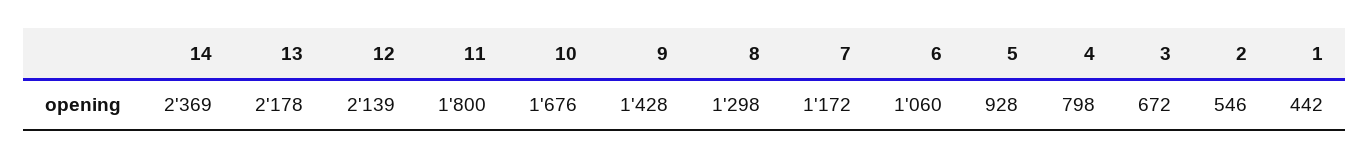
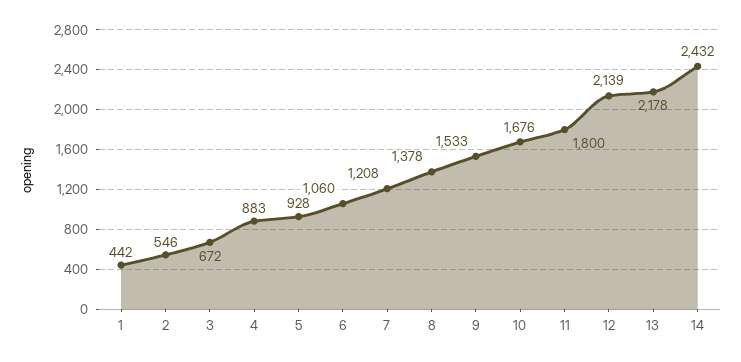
14: 2369 -> 2432
9: 1428 -> 1533
8: 1298 -> 1378
7: 1172 -> 1208
4: 798 -> 883

